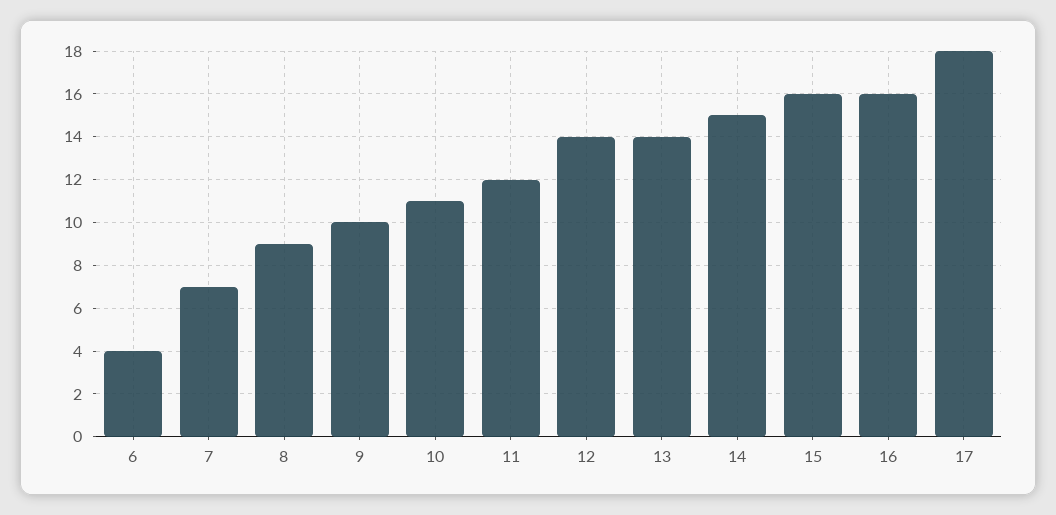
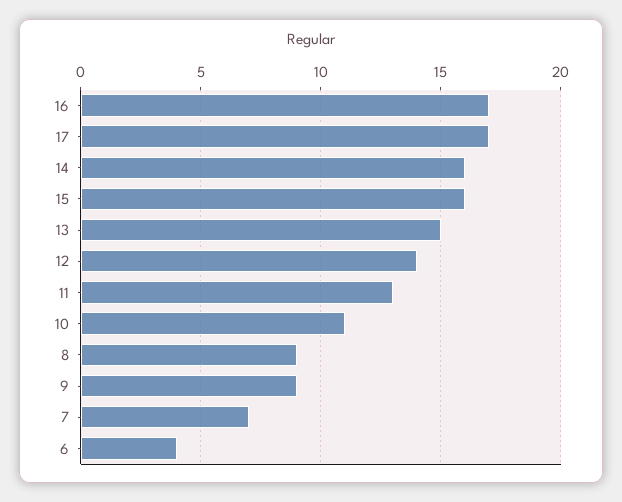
9: 10 -> 9
11: 12 -> 13
13: 14 -> 15
14: 15 -> 16
16: 16 -> 17
17: 18 -> 17

